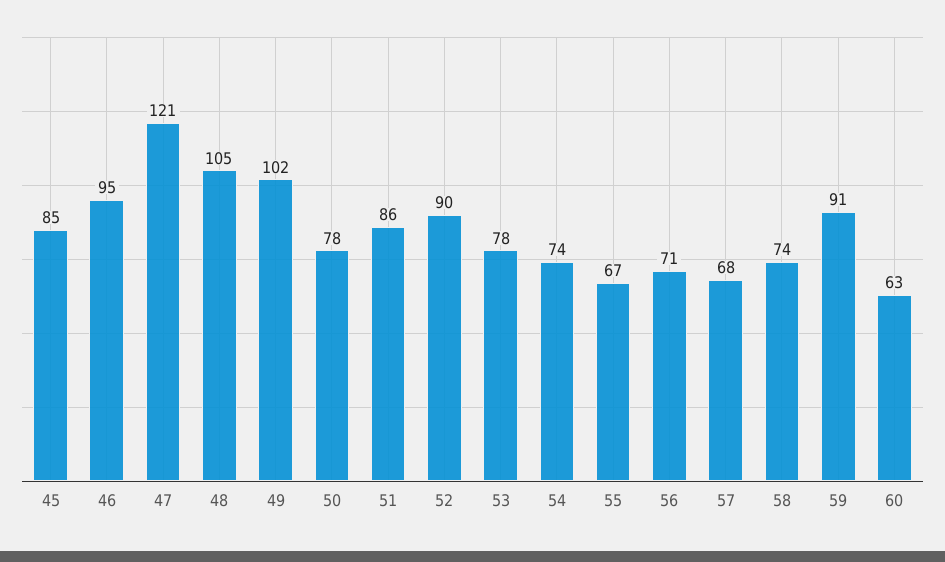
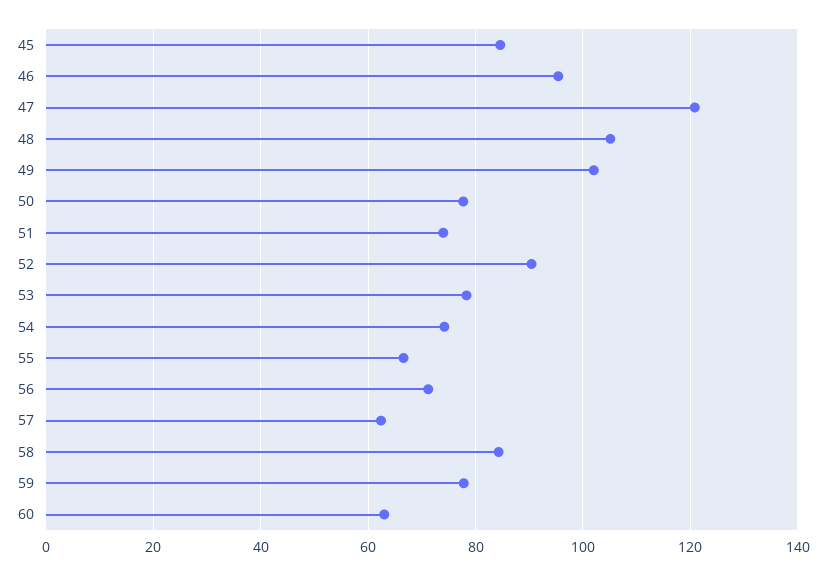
51: 86 -> 74
57: 68 -> 62
58: 74 -> 84
59: 91 -> 78

